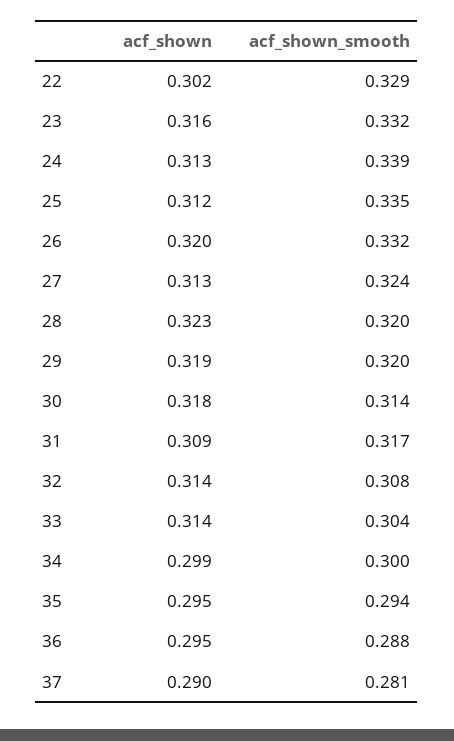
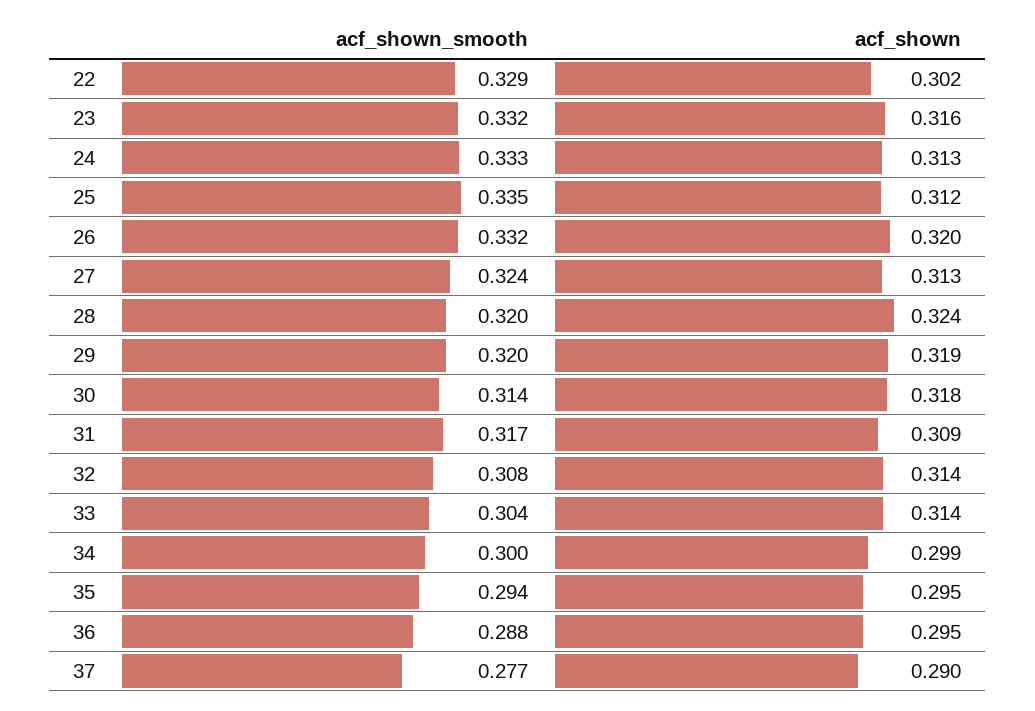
acf_shown_smooth, 24: 0.339 -> 0.333
acf_shown, 28: 0.323 -> 0.324
acf_shown_smooth, 37: 0.281 -> 0.277

